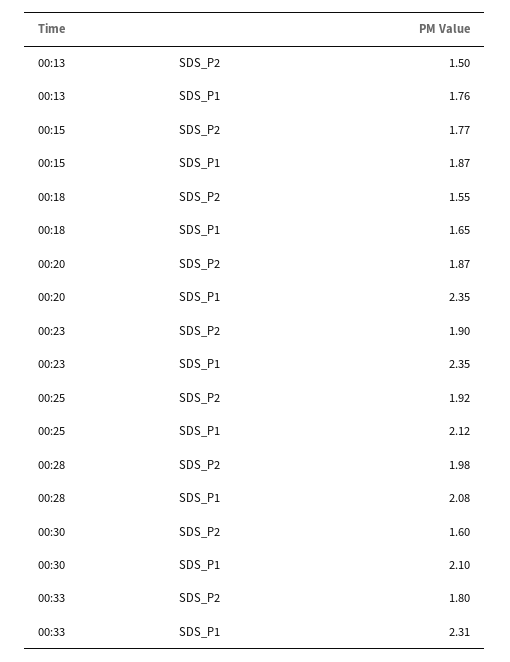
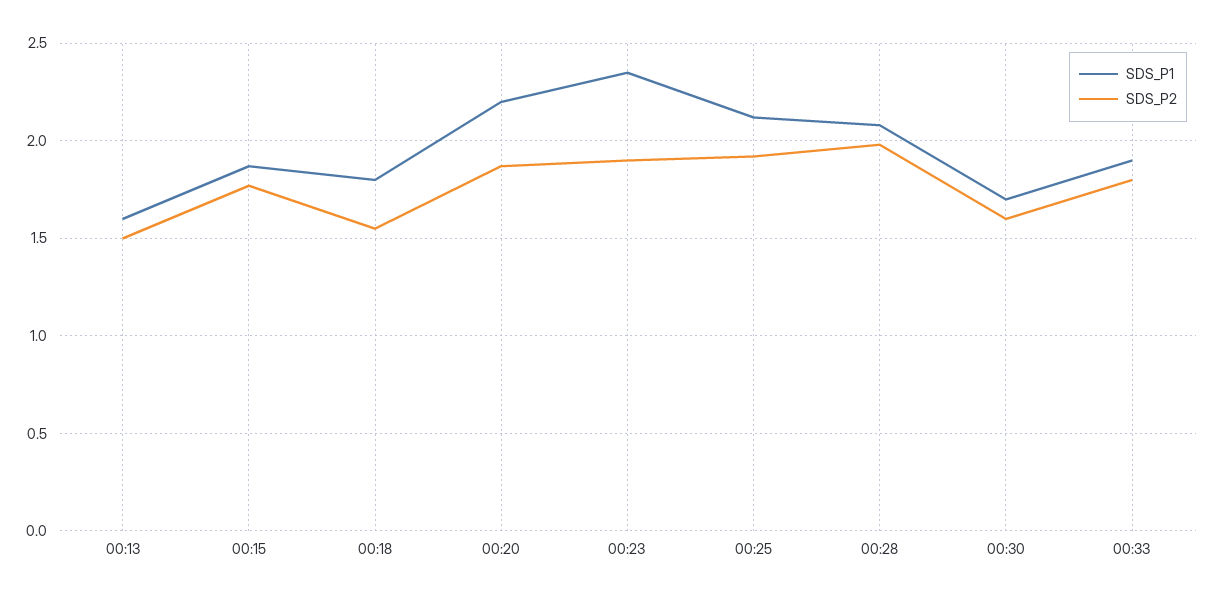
SDS_P1, 00:13: 1.76 -> 1.6
SDS_P1, 00:18: 1.65 -> 1.8
SDS_P1, 00:20: 2.35 -> 2.2
SDS_P1, 00:30: 2.1 -> 1.7
SDS_P1, 00:33: 2.31 -> 1.9

